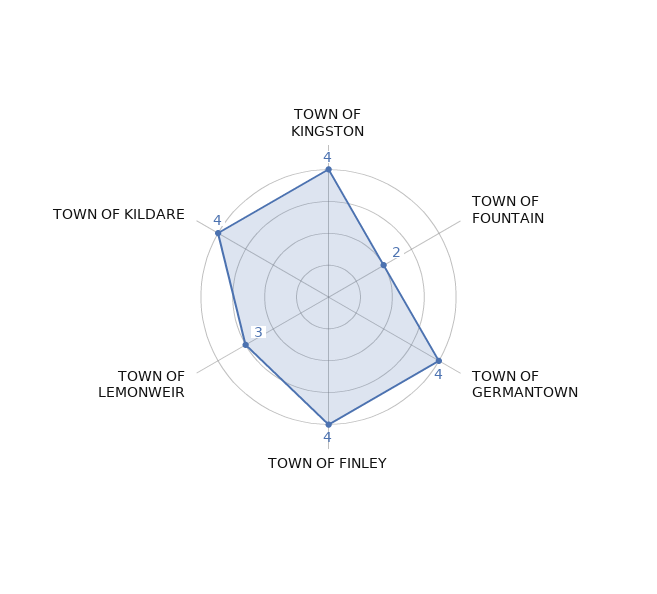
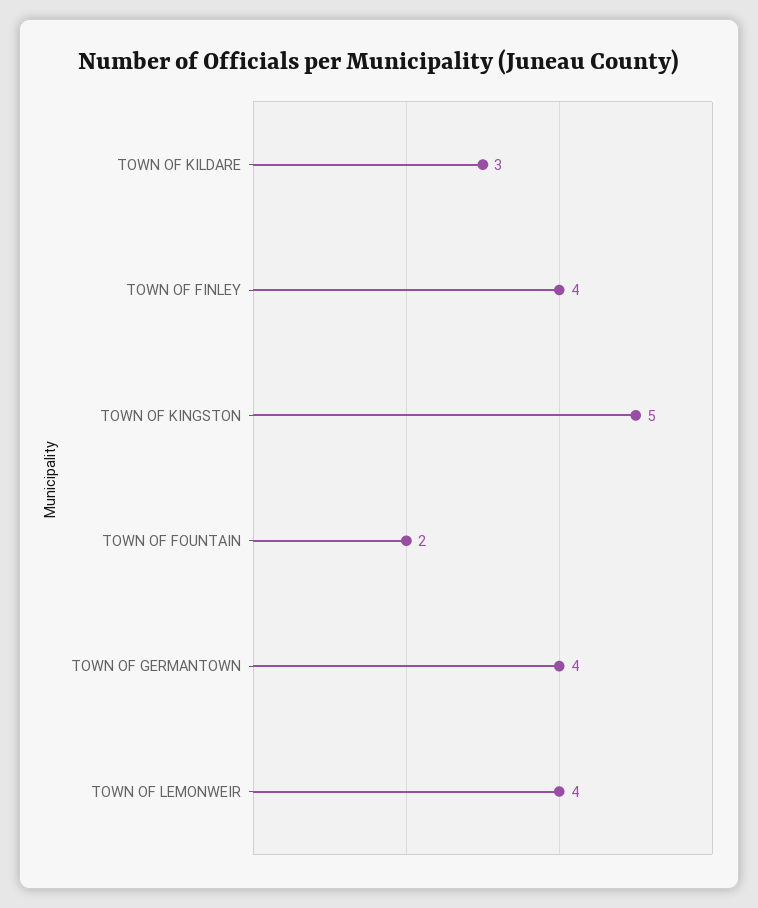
TOWN OF KINGSTON: 4 -> 5
TOWN OF LEMONWEIR: 3 -> 4
TOWN OF KILDARE: 4 -> 3

